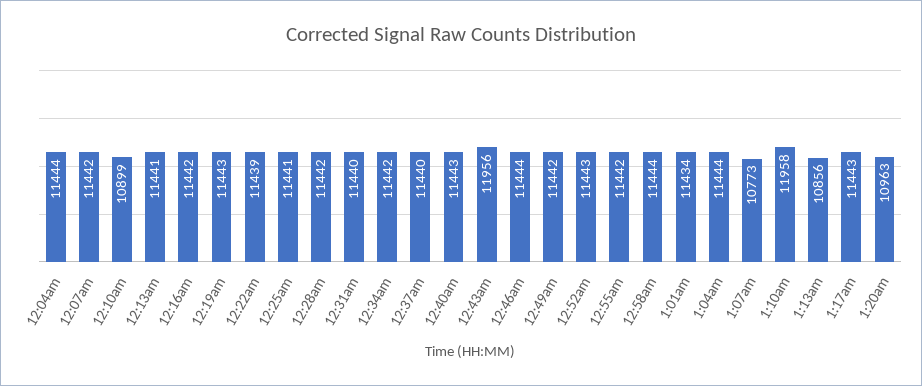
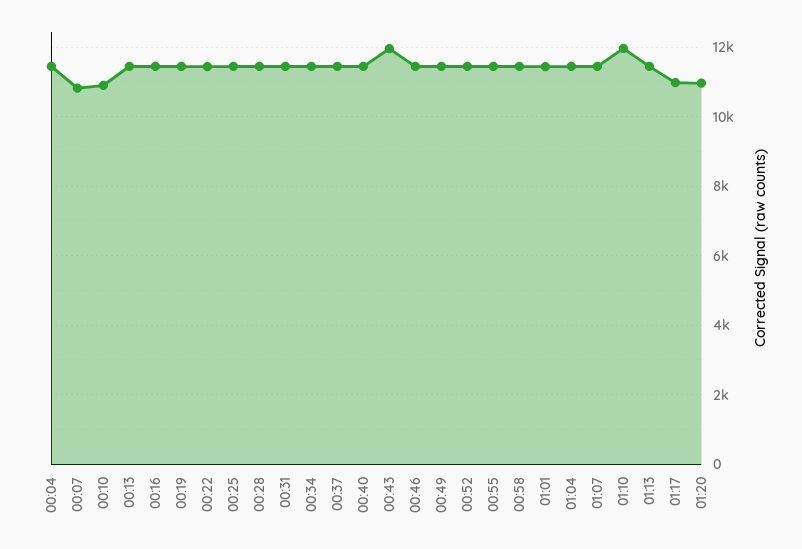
12:07am: 11442 -> 10800
1:07am: 10773 -> 11400
1:13am: 10856 -> 11400
1:17am: 11443 -> 11000

